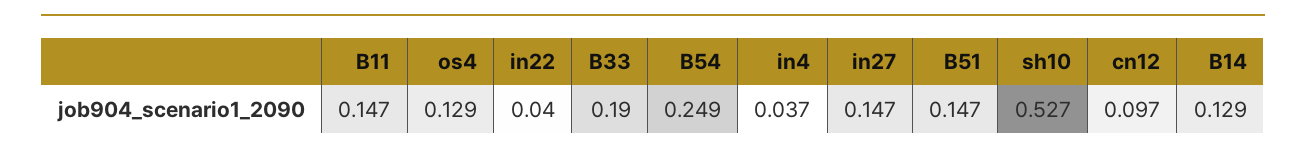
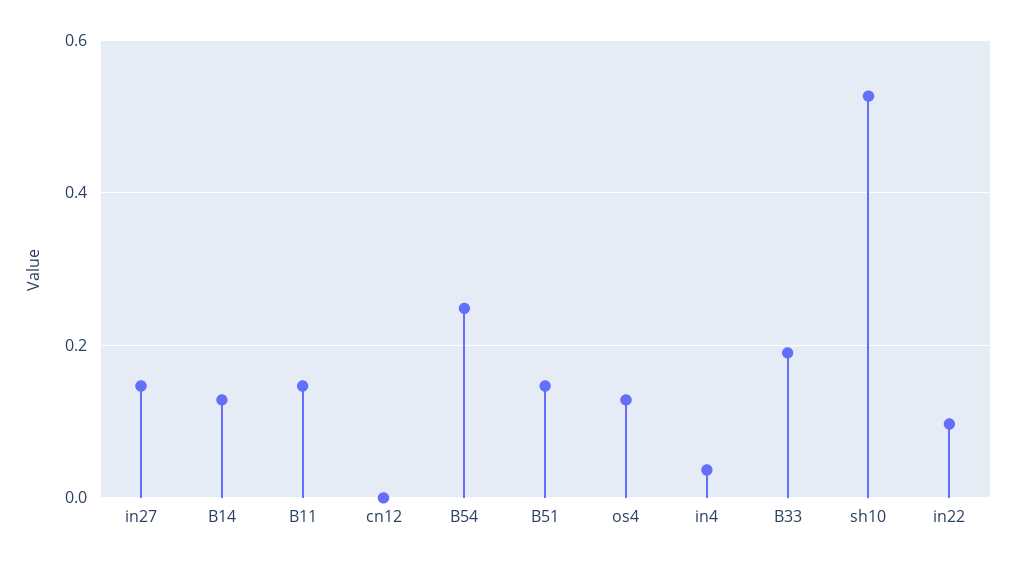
in22: 0.04 -> 0.1
cn12: 0.097 -> 0

